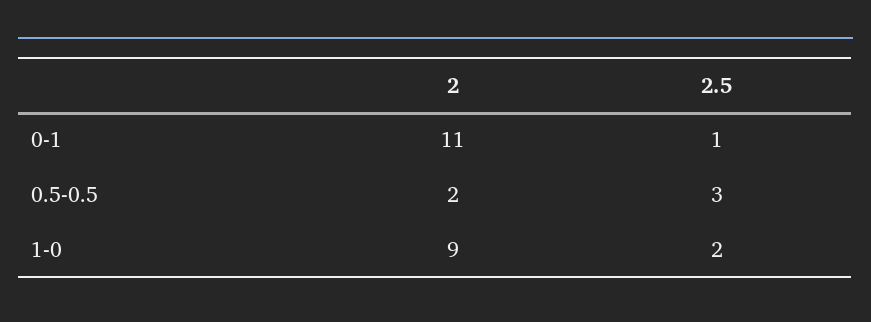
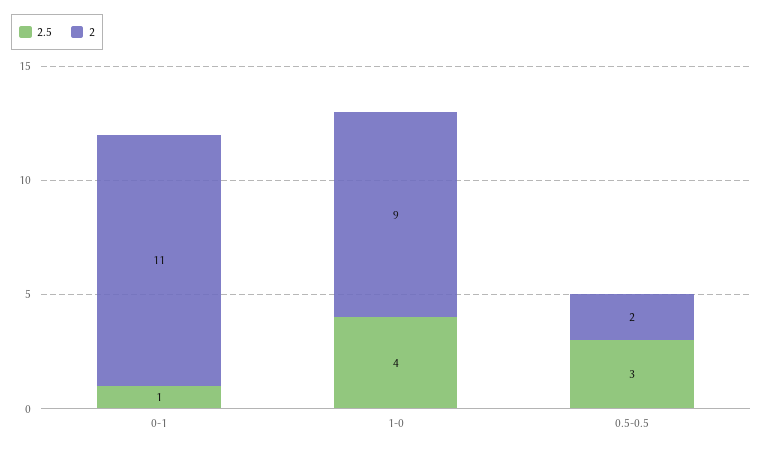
2.5, 1-0: 2 -> 4

